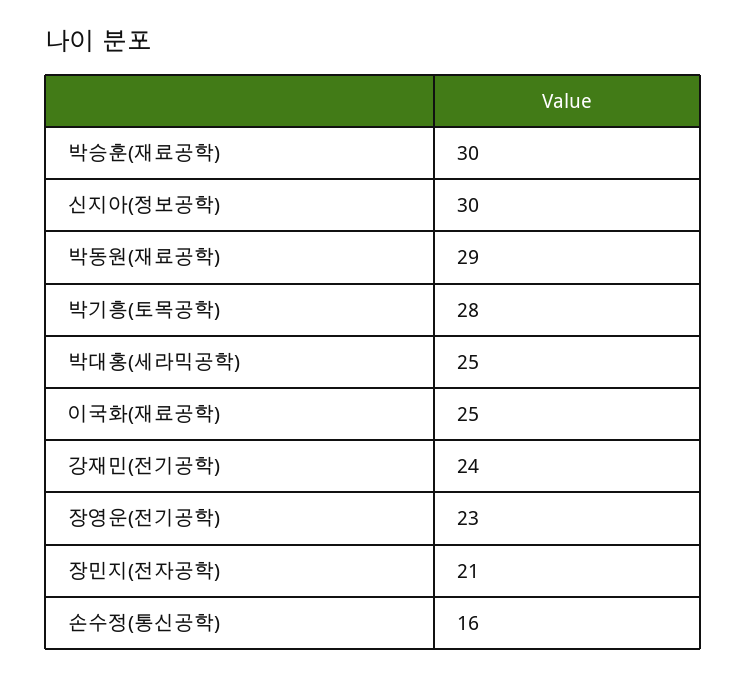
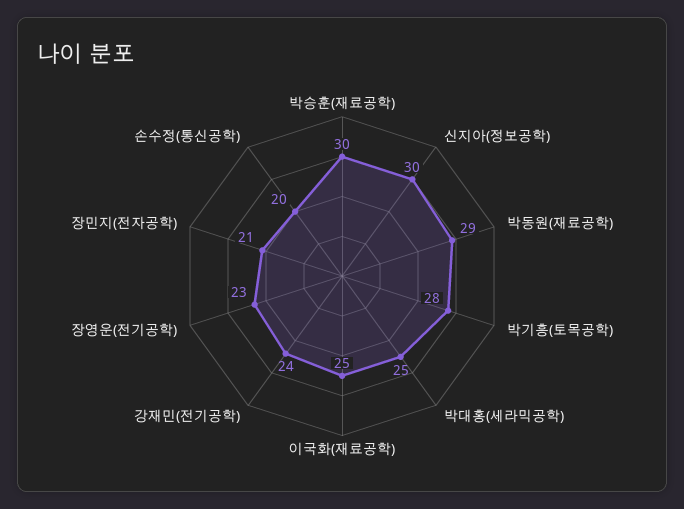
손수정(통신공학): 16 -> 20

